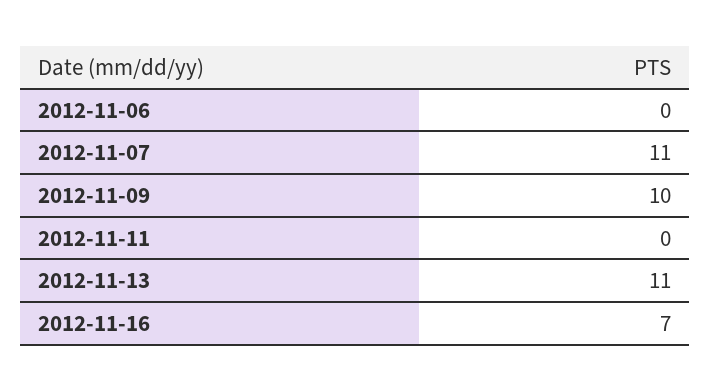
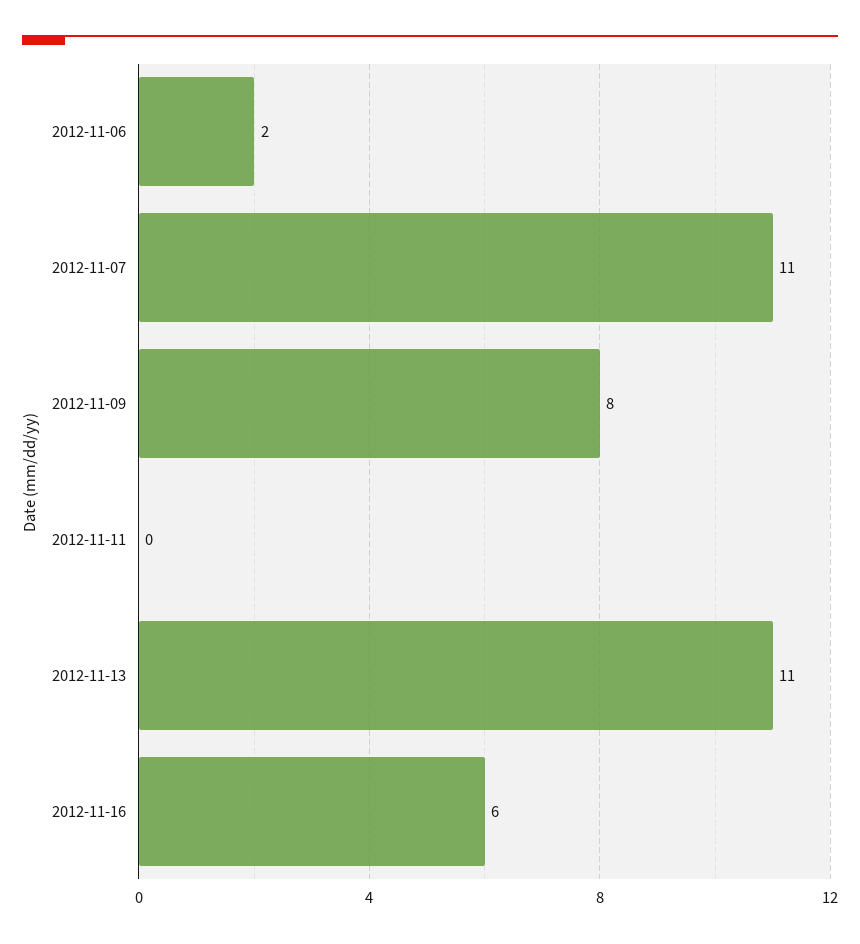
2012-11-06: 0 -> 2
2012-11-09: 10 -> 8
2012-11-16: 7 -> 6

